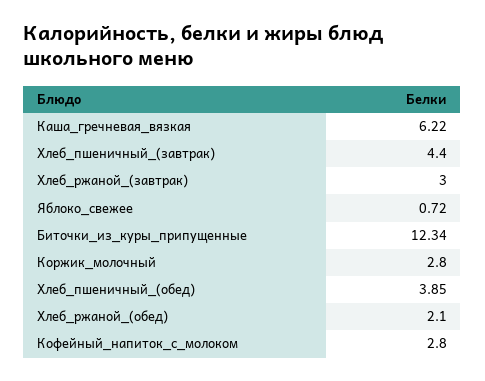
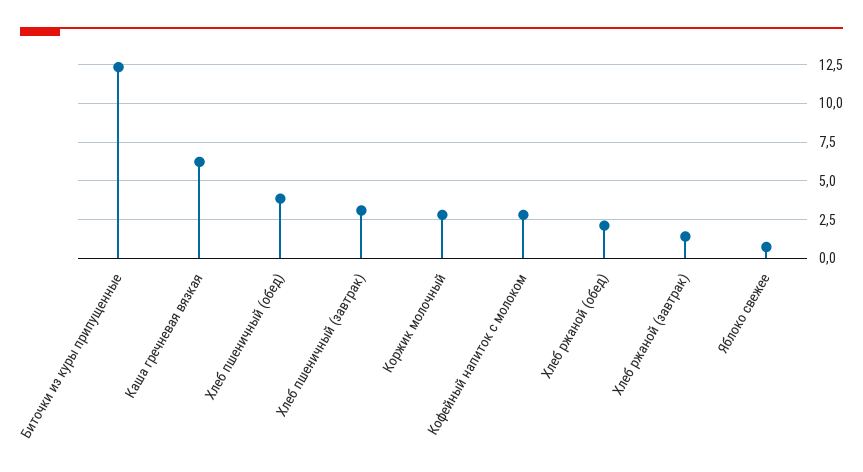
Хлеб_пшеничный_(завтрак): 4.4 -> 3
Хлеб_ржаной_(завтрак): 3 -> 1.5

